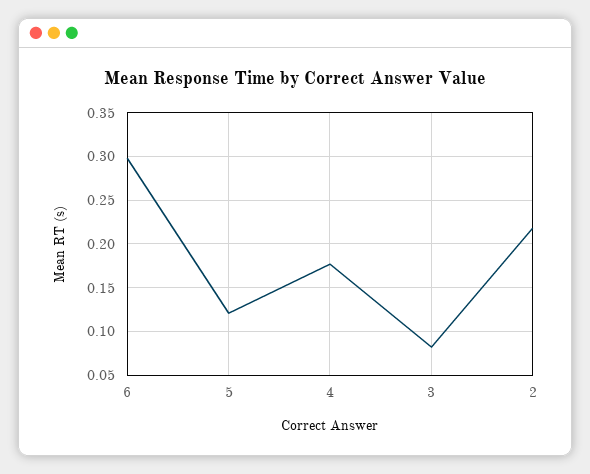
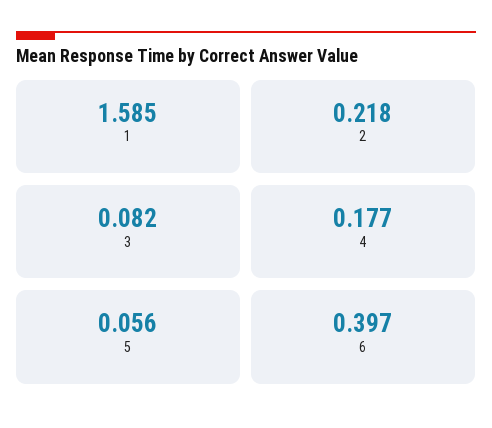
6: 0.3 -> 0.397
5: 0.12 -> 0.056
1: none -> 1.585

